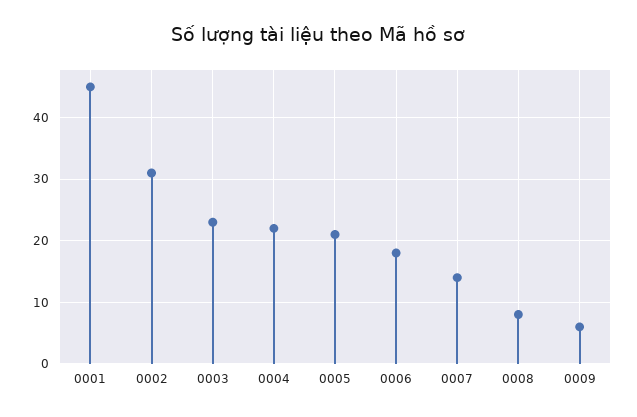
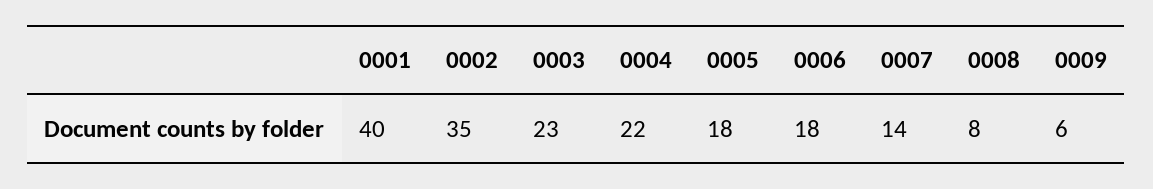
0001: 45 -> 40
0002: 31 -> 35
0005: 21 -> 18

